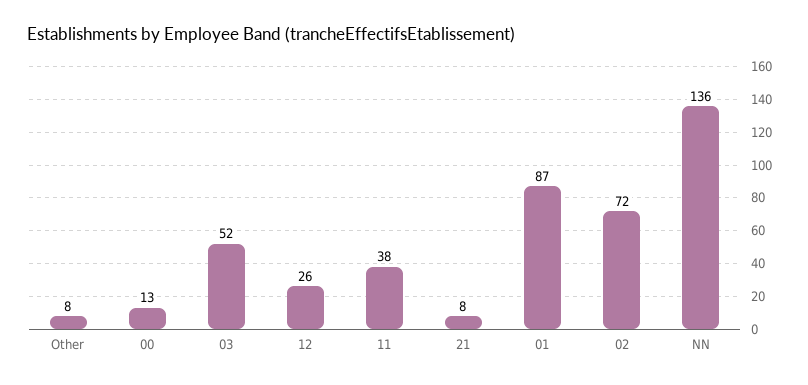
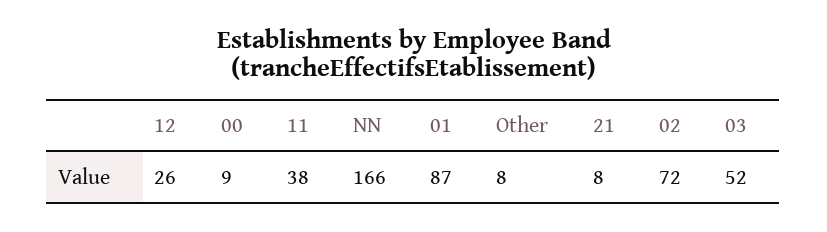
00: 13 -> 9
NN: 136 -> 166

